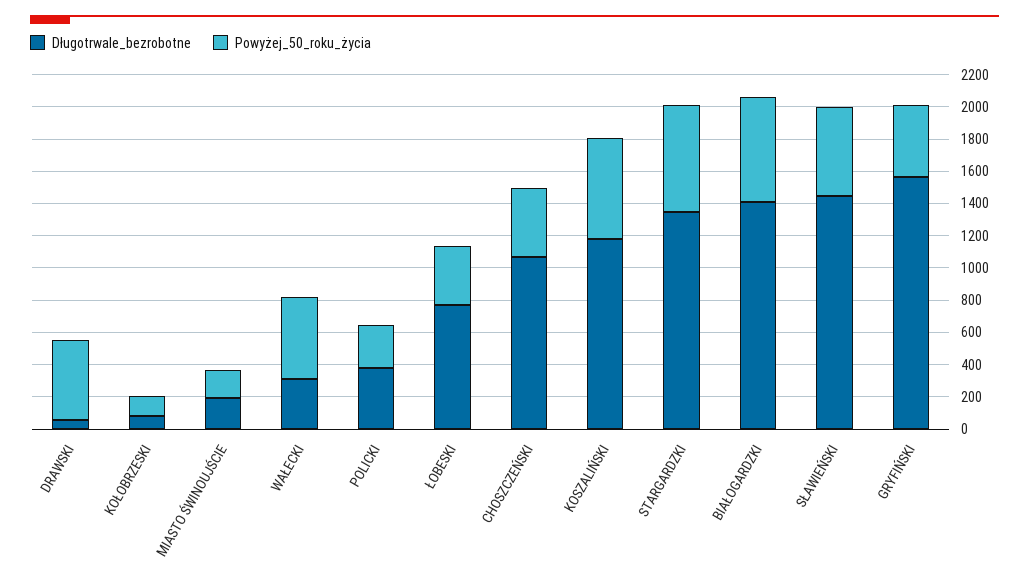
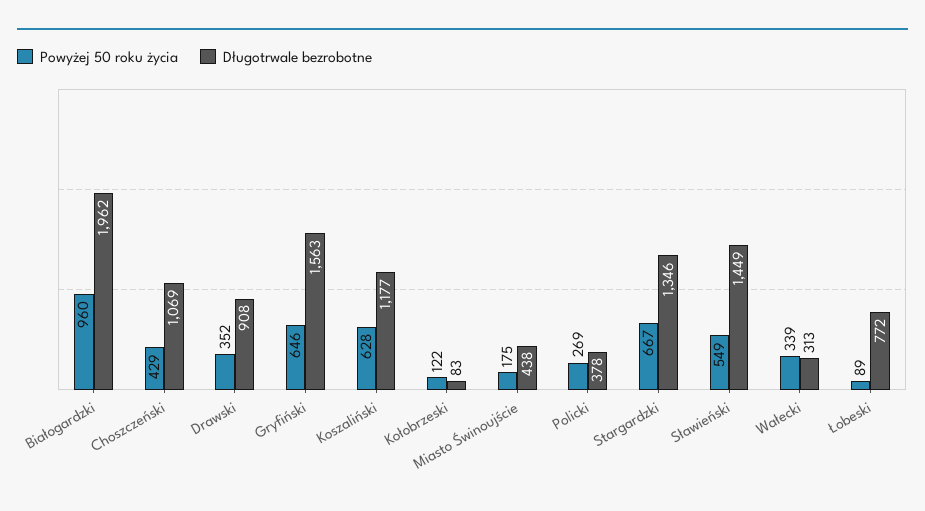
Długotrwale_bezrobotne, DRAWSKI: 50 -> 908
Powyżej_50_roku_życia, DRAWSKI: 500 -> 352
Długotrwale_bezrobotne, MIASTO ŚWINOUJŚCIE: 200 -> 438
Powyżej_50_roku_życia, WAŁECKI: 500 -> 339
Powyżej_50_roku_życia, ŁOBESKI: 350 -> 89
Długotrwale_bezrobotne, BIAŁOGARDZKI: 1400 -> 1962
Powyżej_50_roku_życia, BIAŁOGARDZKI: 650 -> 960
Powyżej_50_roku_życia, GRYFIŃSKI: 450 -> 646

